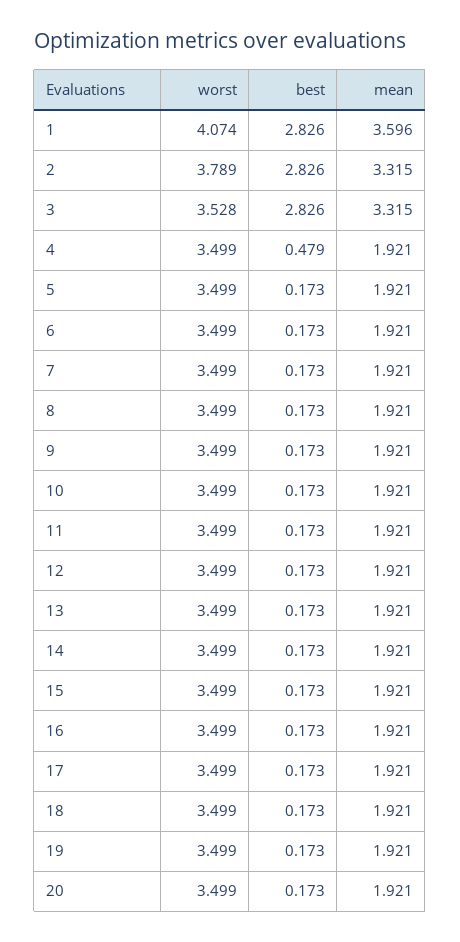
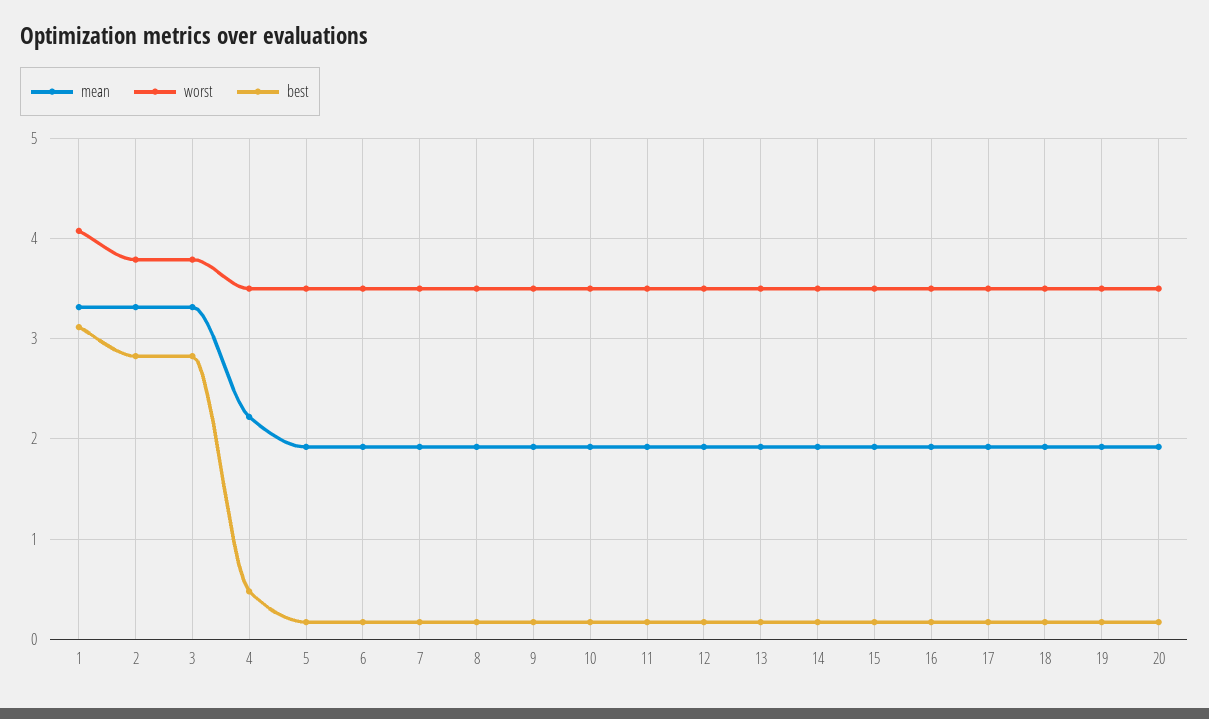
best, 1: 2.826 -> 3.1
mean, 1: 3.596 -> 3.3
worst, 3: 3.528 -> 3.8
mean, 4: 1.921 -> 2.2

